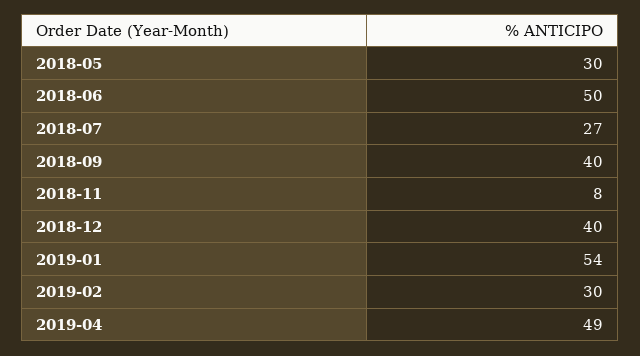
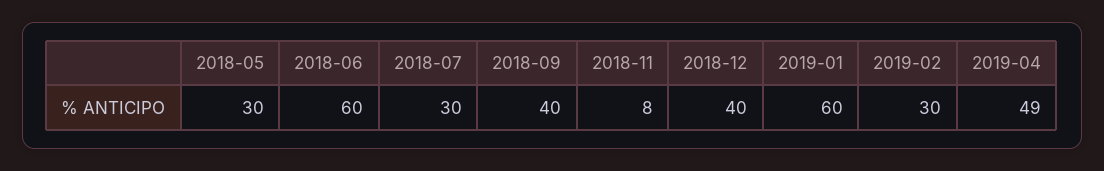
2018-06: 50 -> 60
2018-07: 27 -> 30
2019-01: 54 -> 60

